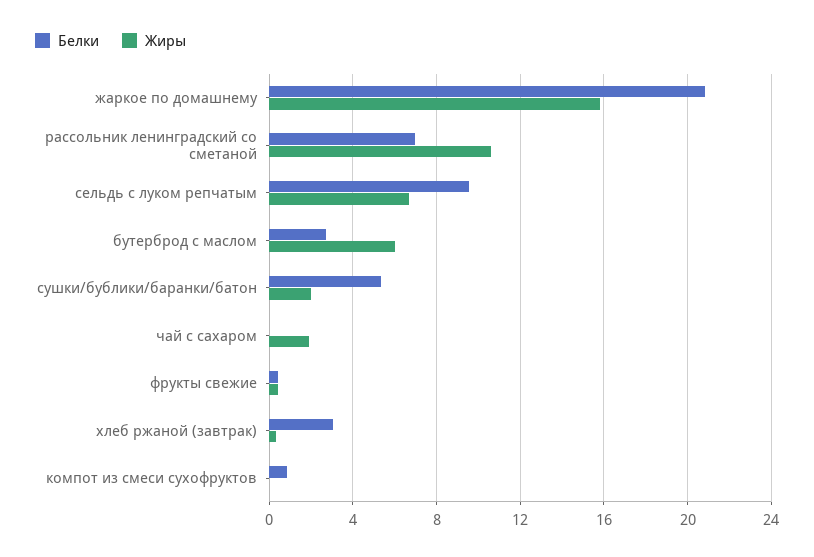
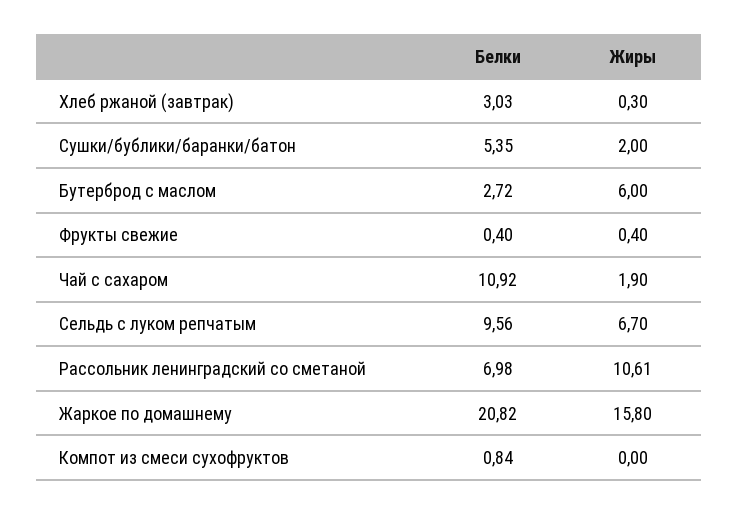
Белки, чай с сахаром: 0 -> 10.92

